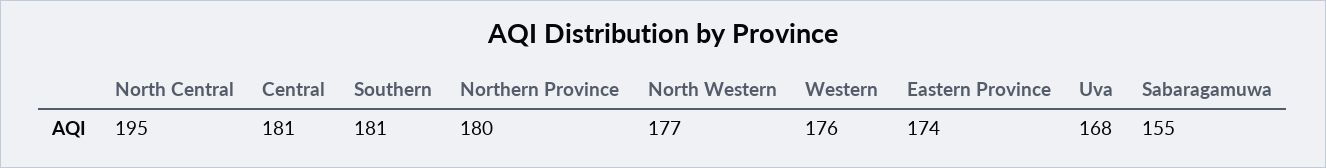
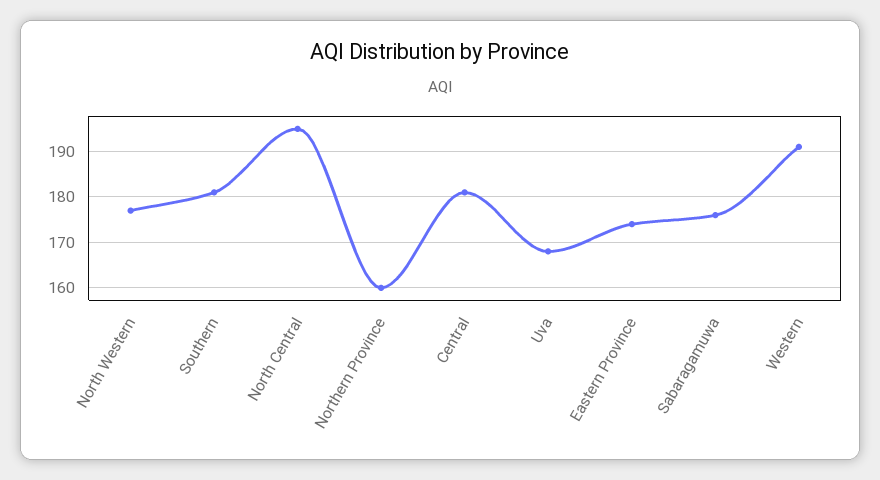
Northern Province: 180 -> 160
Western: 176 -> 190
Sabaragamuwa: 155 -> 175

